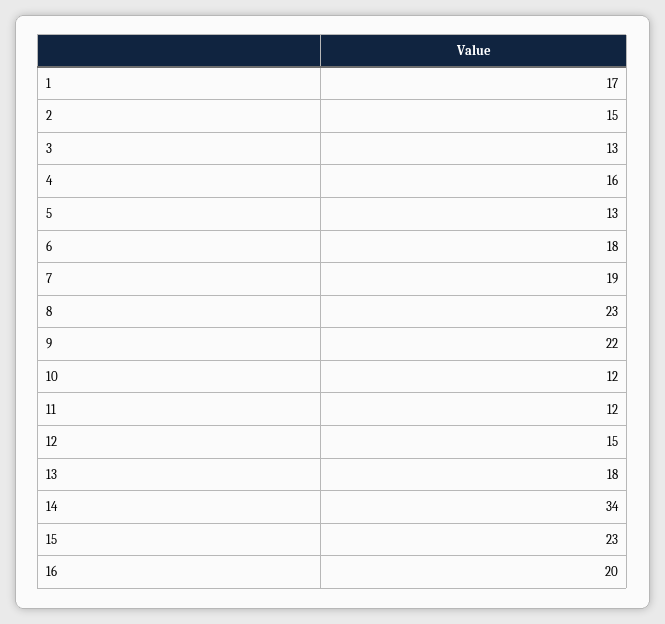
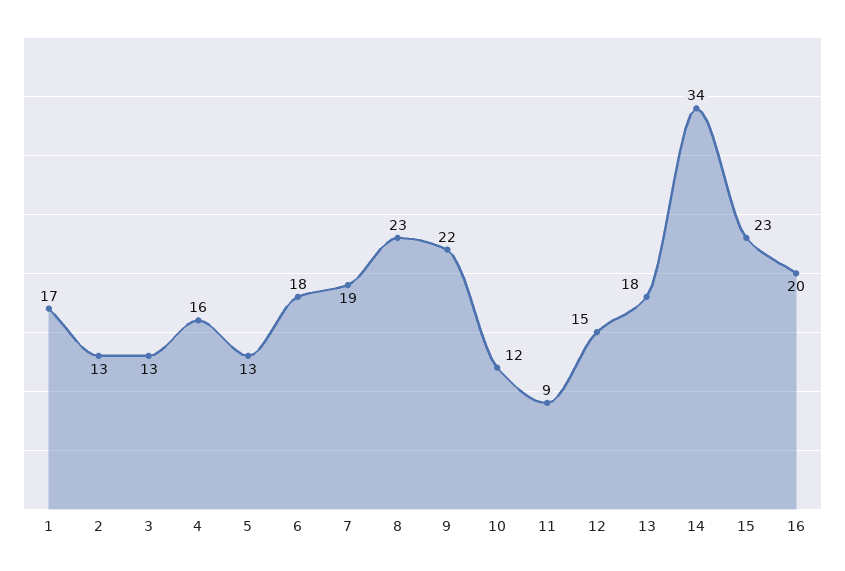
2: 15 -> 13
11: 12 -> 9

